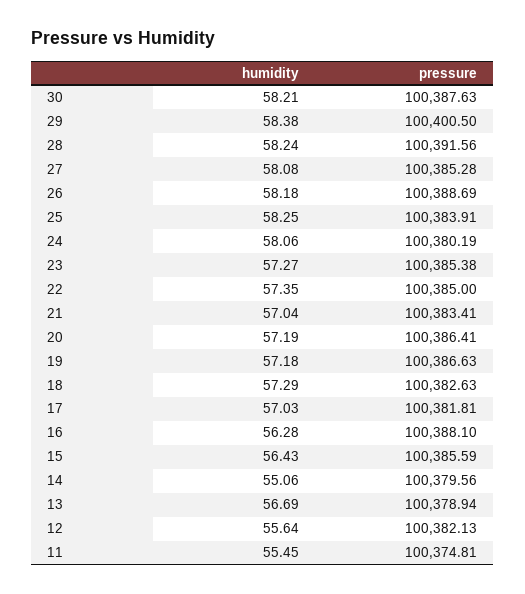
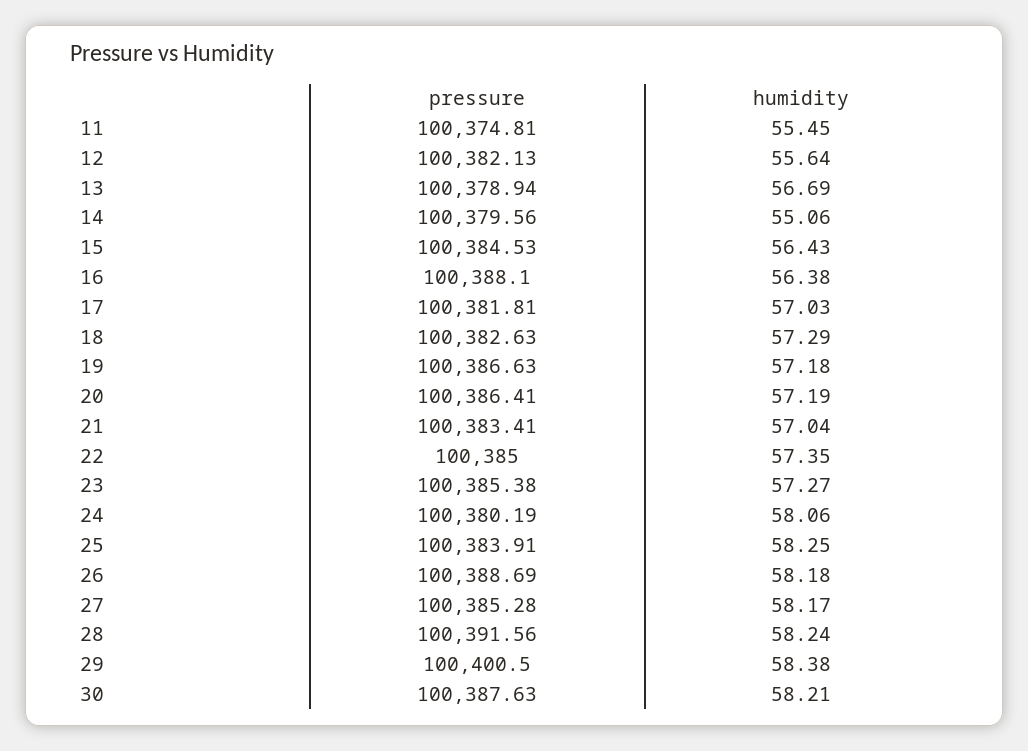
humidity, 27: 58.08 -> 58.17
humidity, 16: 56.28 -> 56.38
pressure, 15: 100385.59 -> 100384.53

